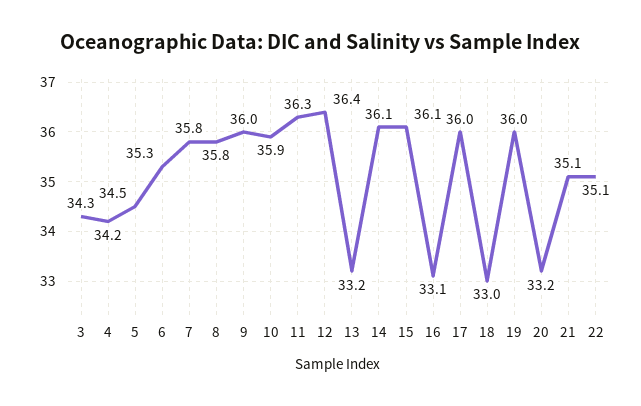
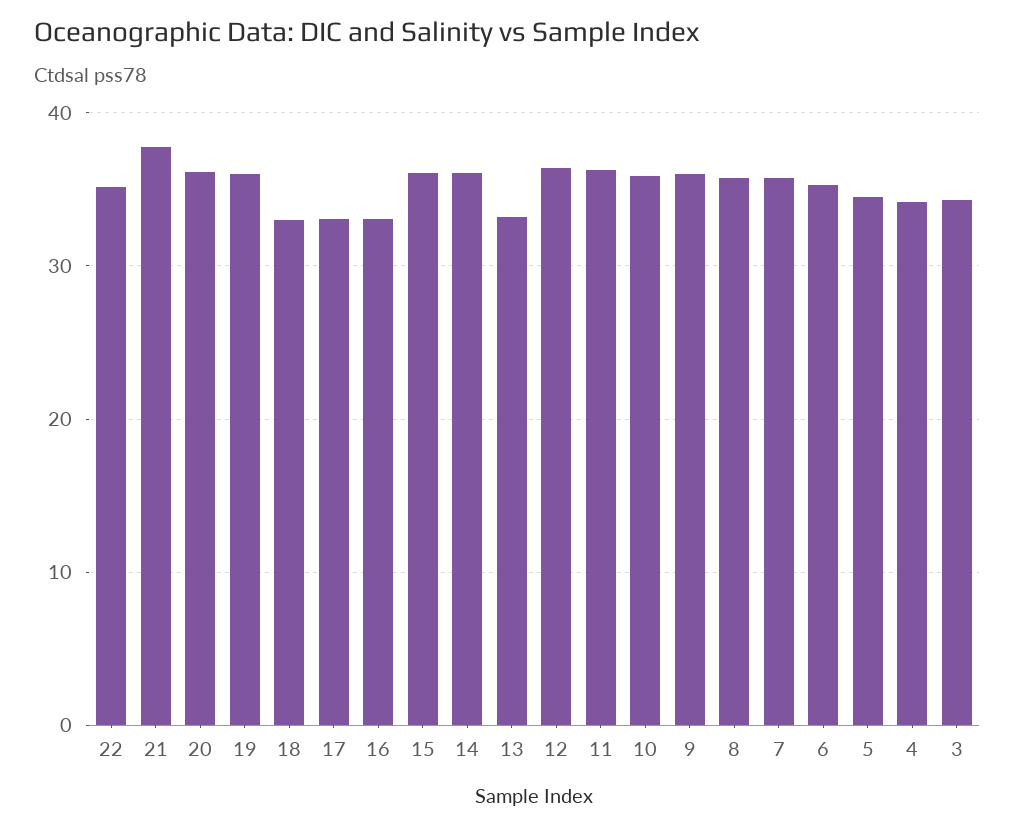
17: 36 -> 33
20: 33.2 -> 36
21: 35.1 -> 38

